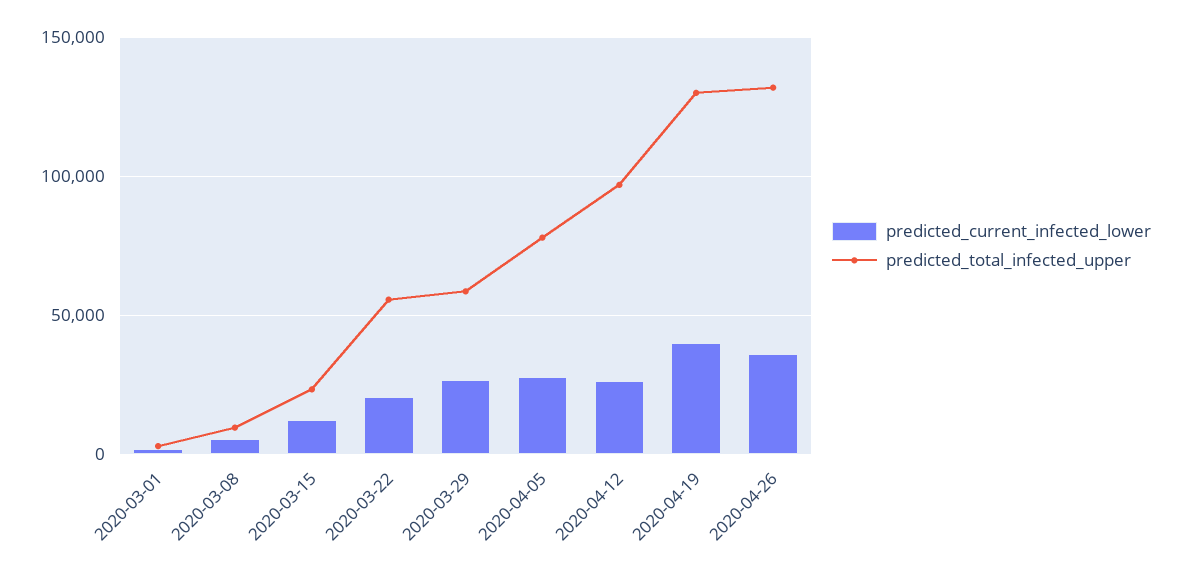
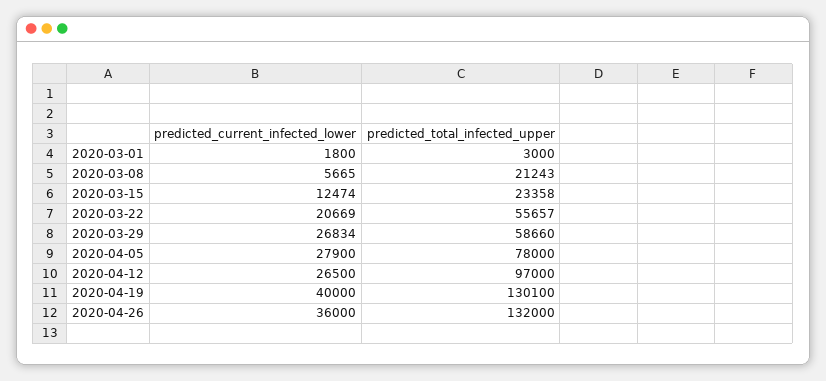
predicted_total_infected_upper, 2020-03-08: 10000 -> 21243

